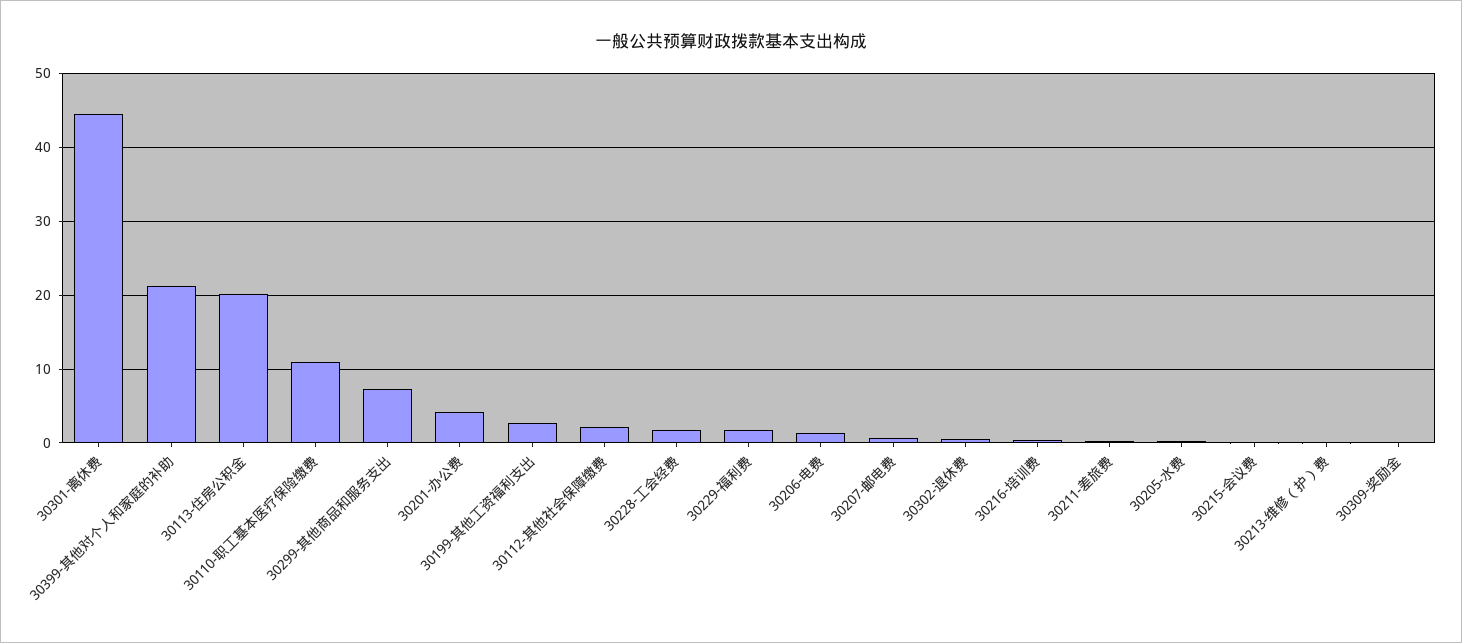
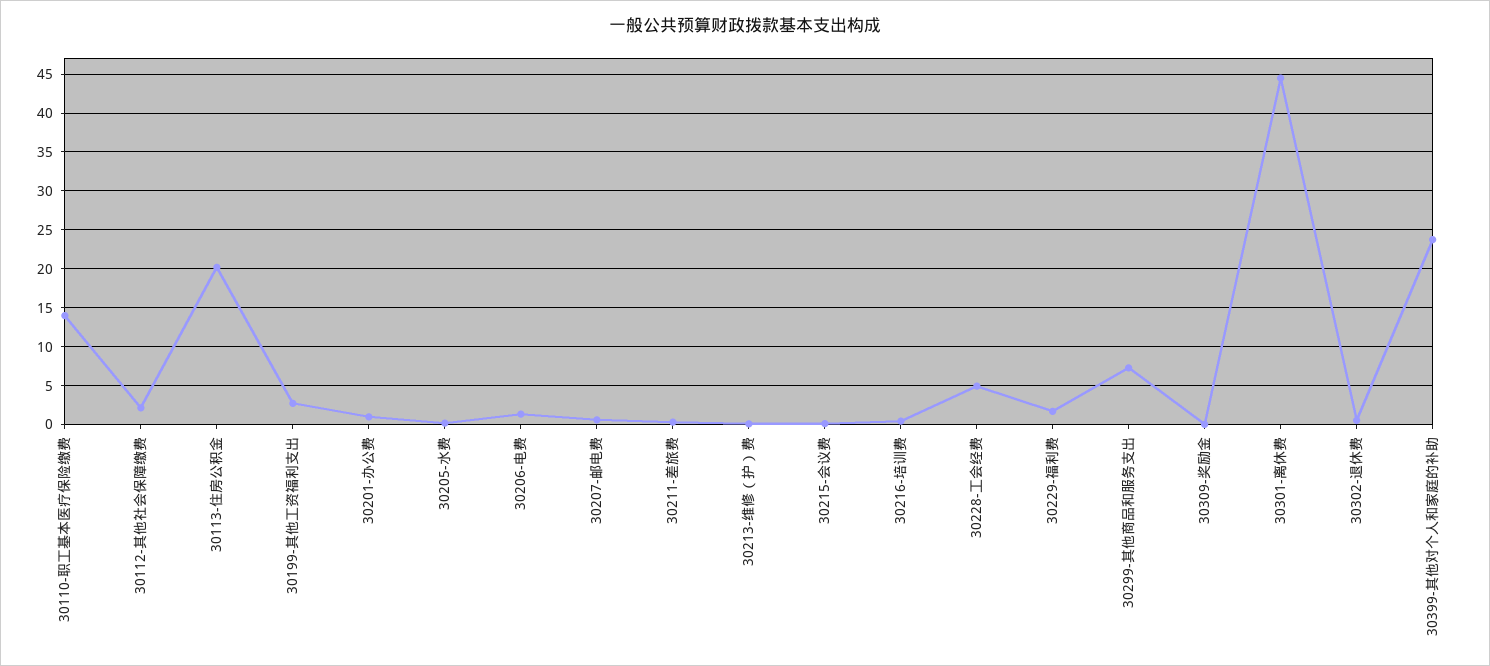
30399-其他对个人和家庭的补助: 21 -> 24
30110-职工基本医疗保险缴费: 11 -> 14
30201-办公费: 4 -> 1
30228-工会经费: 2 -> 5

